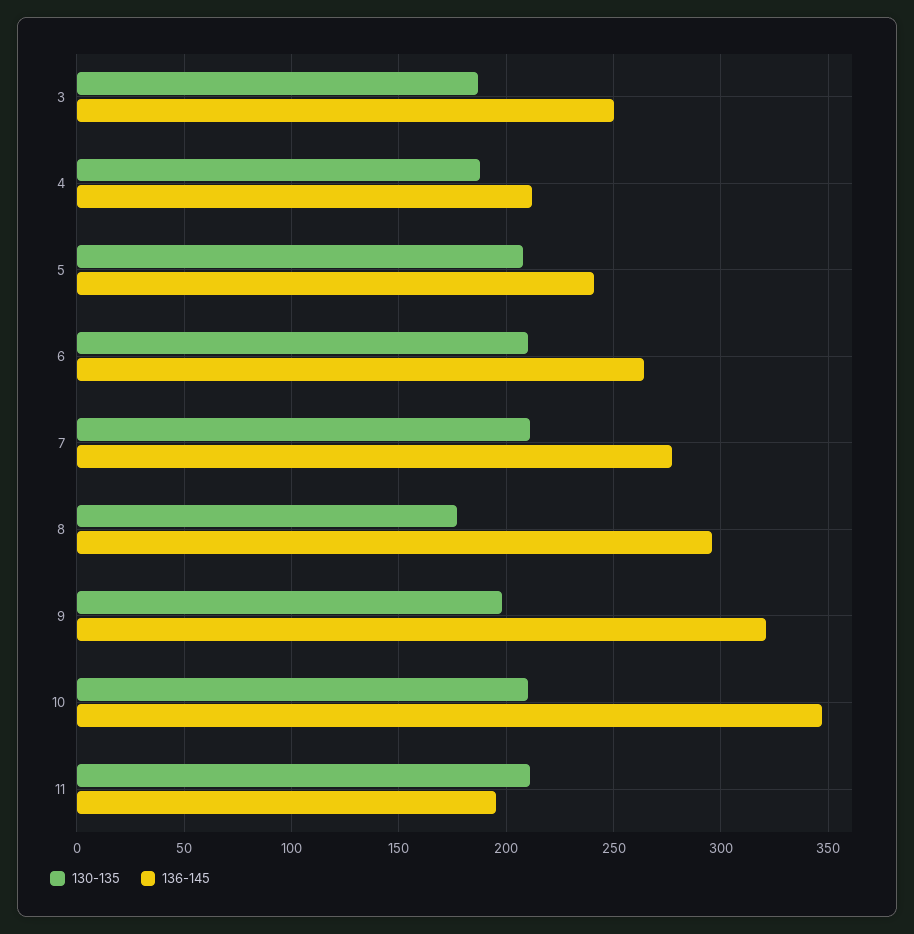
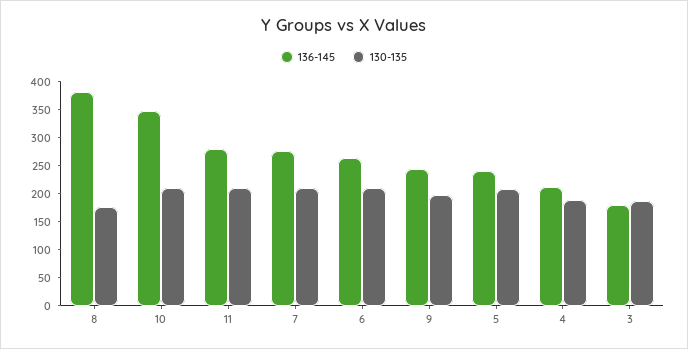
136-145, 3: 250 -> 175
136-145, 8: 295 -> 375
136-145, 9: 320 -> 250
136-145, 11: 195 -> 275

